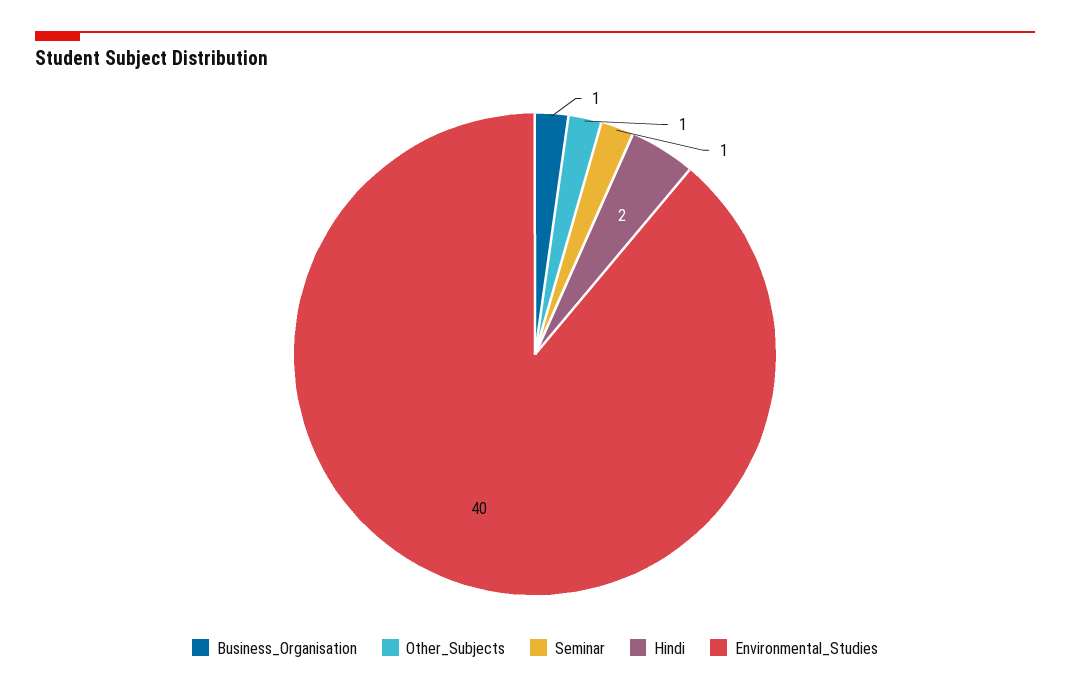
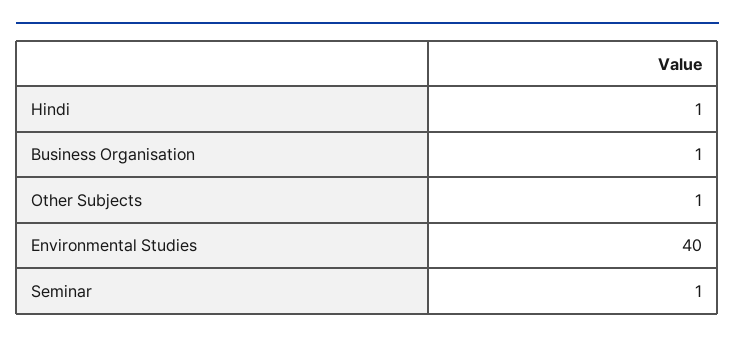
Hindi: 2 -> 1

